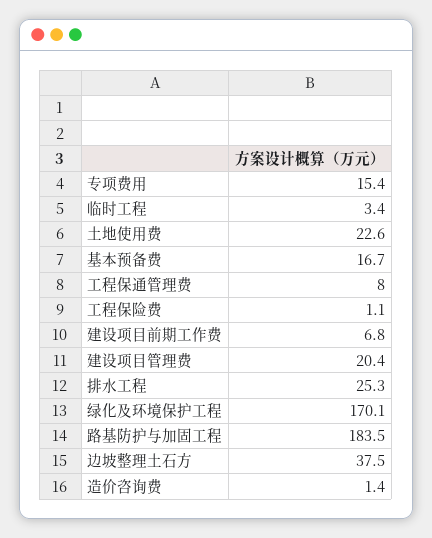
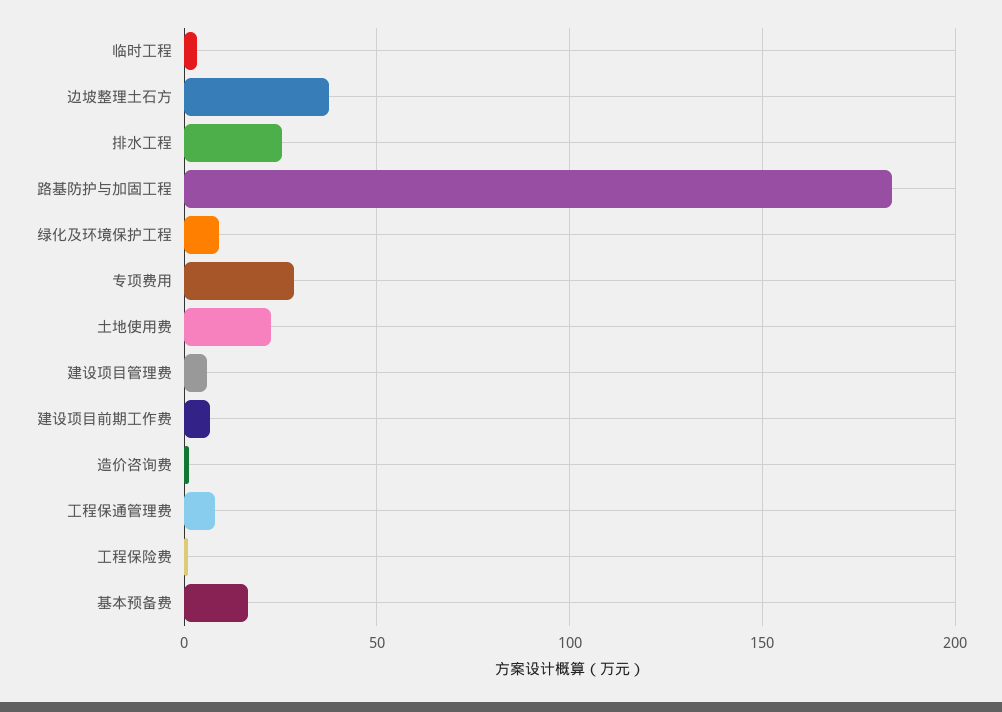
专项费用: 15.4 -> 30
建设项目管理费: 20.4 -> 5
绿化及环境保护工程: 170.1 -> 10

